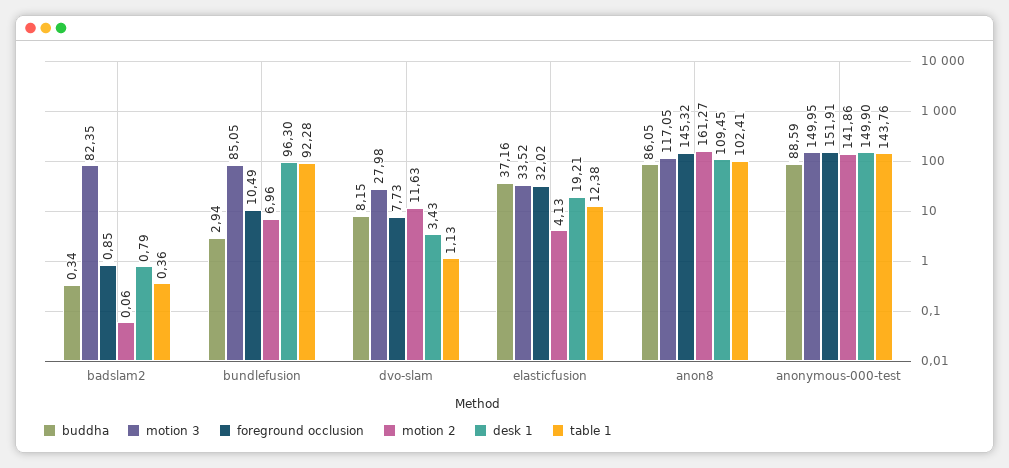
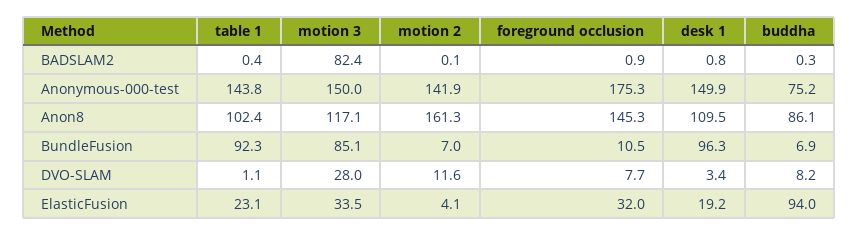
buddha, bundlefusion: 2.94 -> 6.9
buddha, elasticfusion: 37.16 -> 94
table 1, elasticfusion: 12.38 -> 23.1
buddha, anonymous-000-test: 88.59 -> 75.2
foreground occlusion, anonymous-000-test: 151.91 -> 175.3

